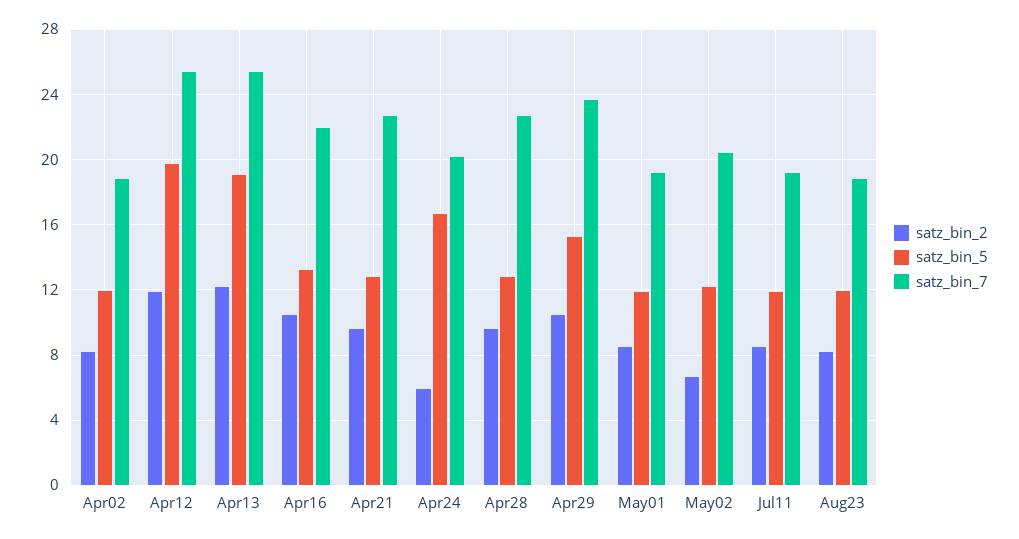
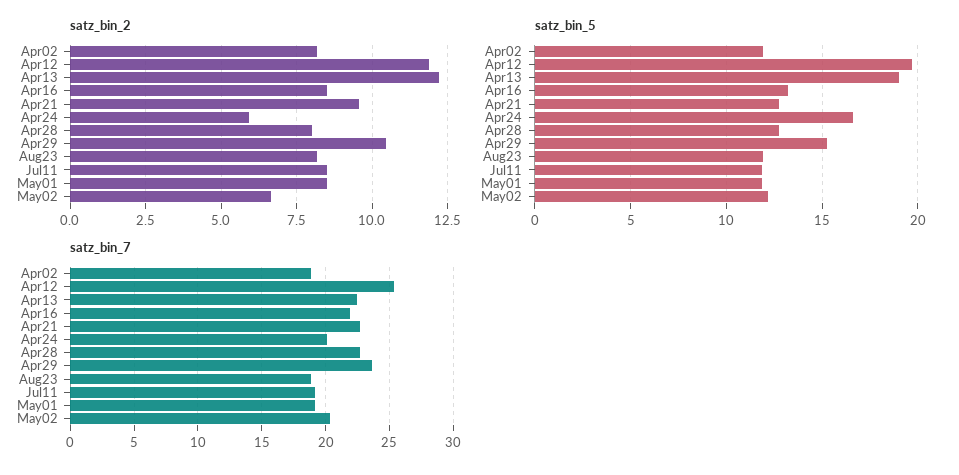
satz_bin_7, Apr13: 25.5 -> 22.5
satz_bin_2, Apr16: 10.5 -> 8.5
satz_bin_2, Apr28: 9.5 -> 8

